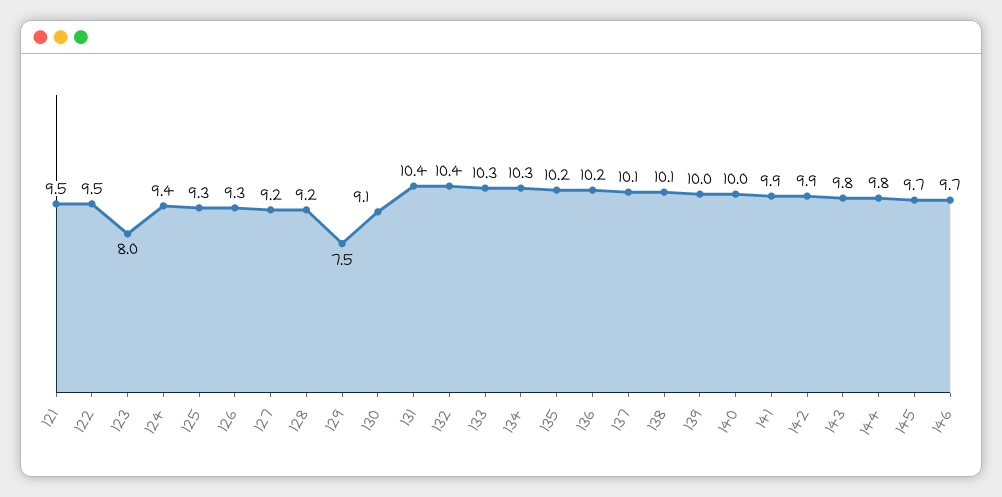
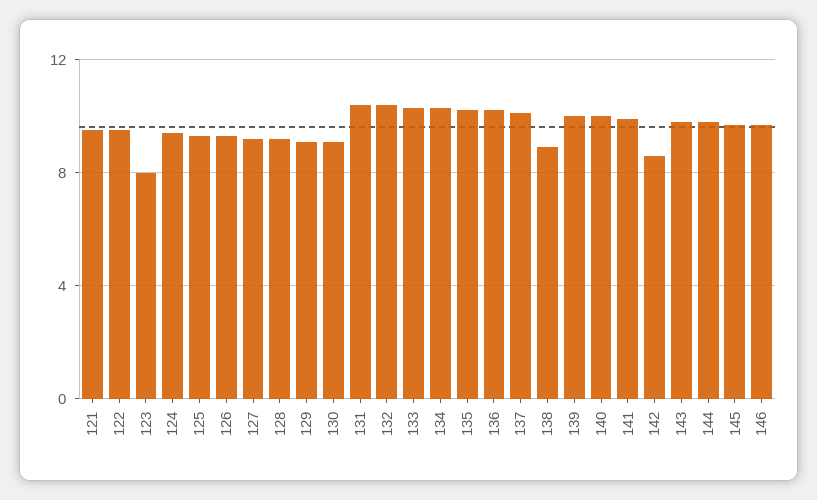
129: 7.5 -> 9
138: 10.1 -> 9
142: 9.9 -> 8.5

